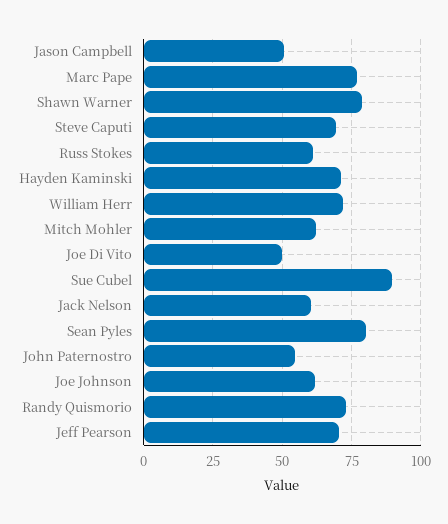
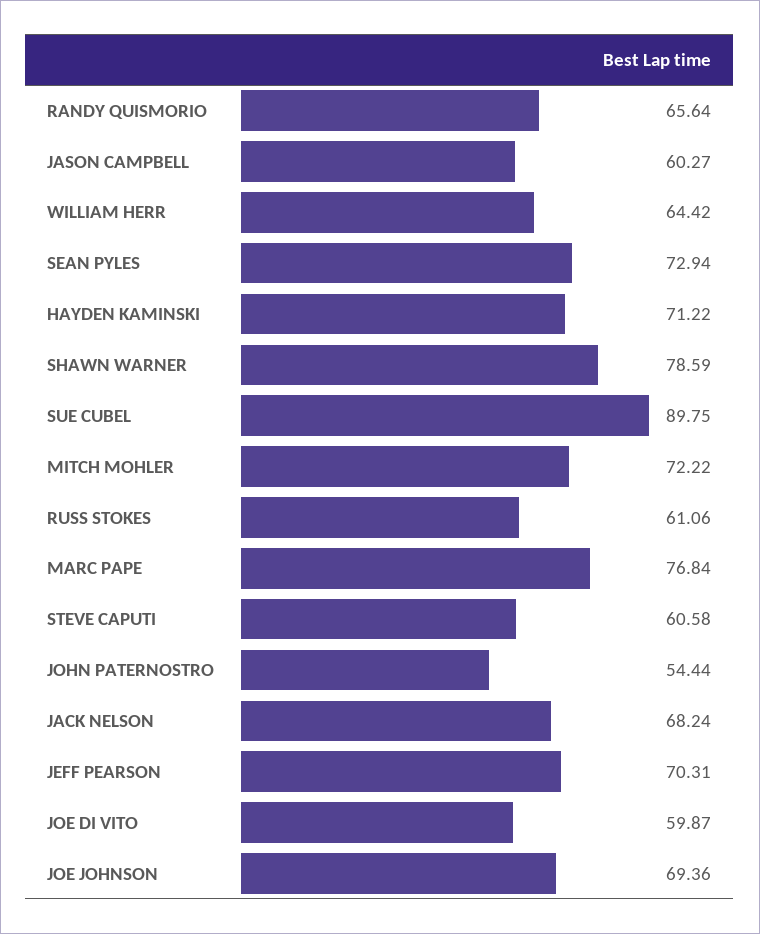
Jason Campbell: 50 -> 60.27
Steve Caputi: 70 -> 60.58
William Herr: 72.5 -> 64.42
Mitch Mohler: 62.5 -> 72.22
Joe Di Vito: 50 -> 59.87
Jack Nelson: 60 -> 68.24
Sean Pyles: 80 -> 72.94
Joe Johnson: 62.5 -> 69.36
Randy Quismorio: 72.5 -> 65.64

